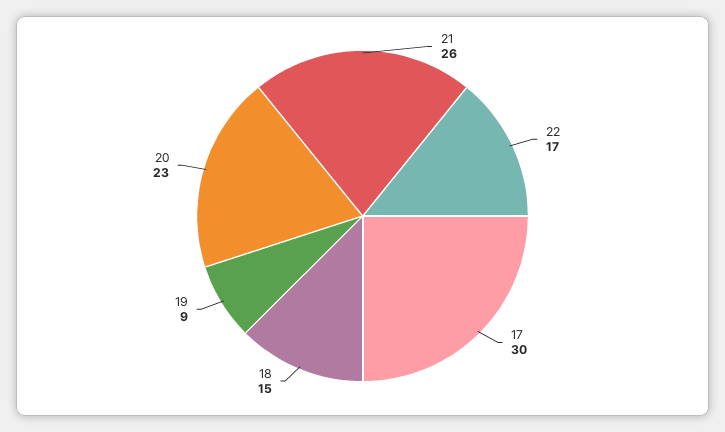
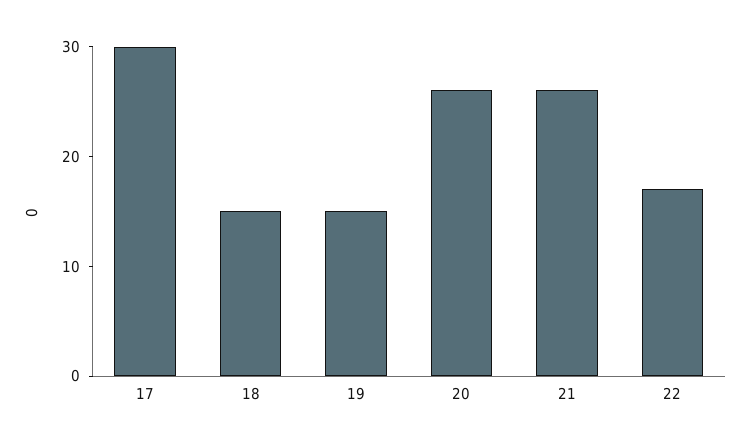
19: 9 -> 15
20: 23 -> 26

